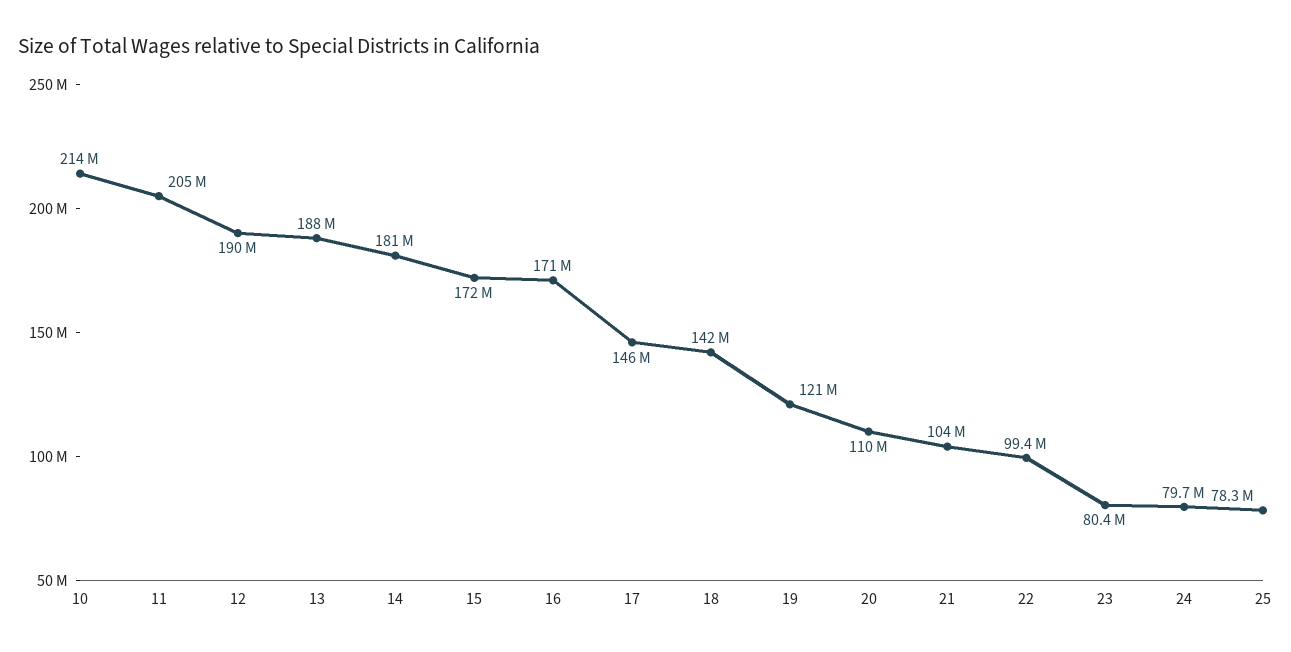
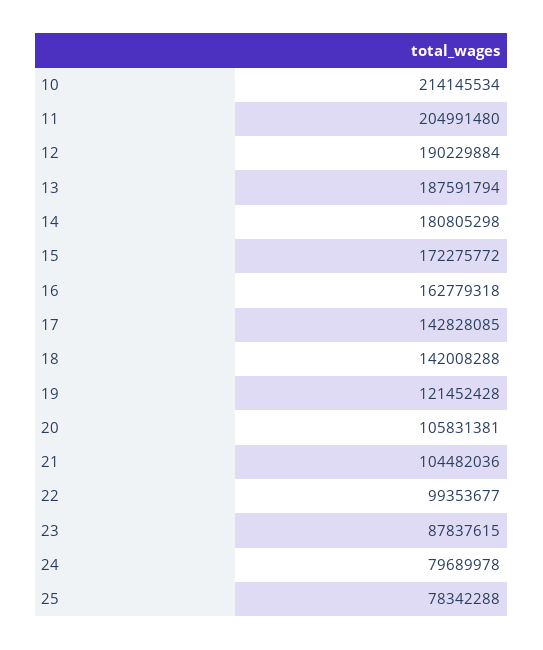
16: 171000000 -> 162779318
17: 146000000 -> 142828085
20: 110000000 -> 105831381
23: 80400000 -> 87837615

